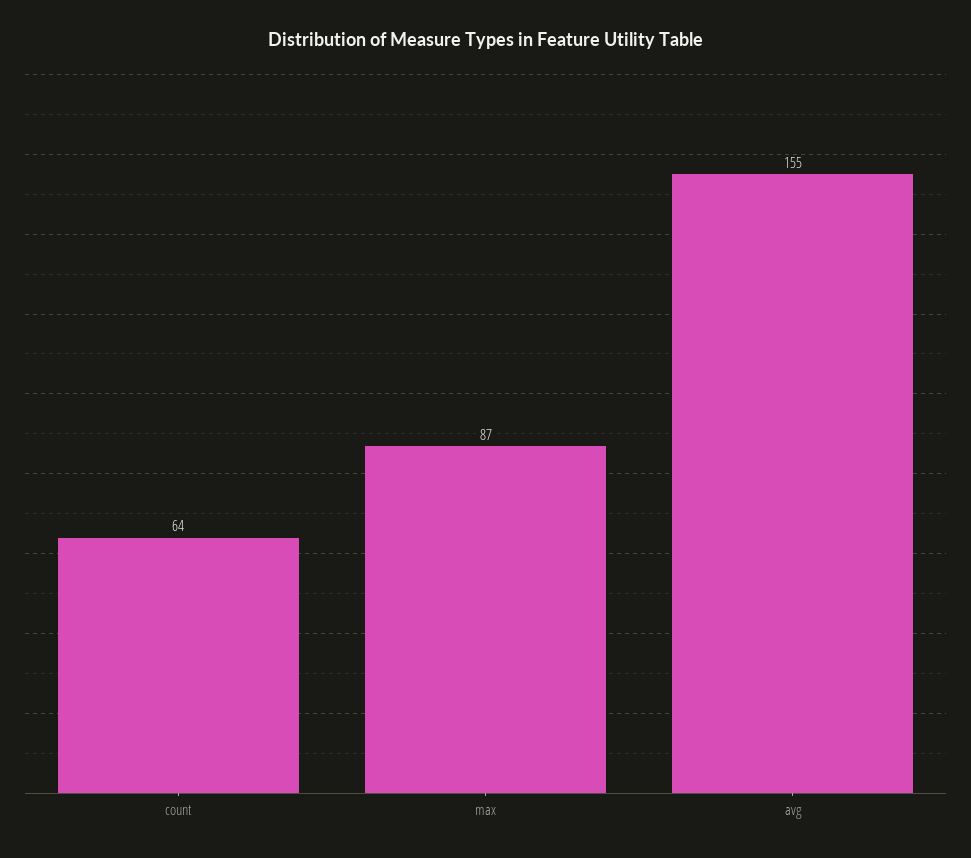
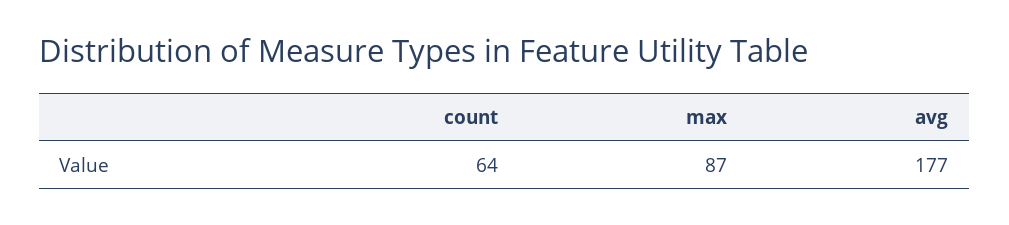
avg: 155 -> 177

